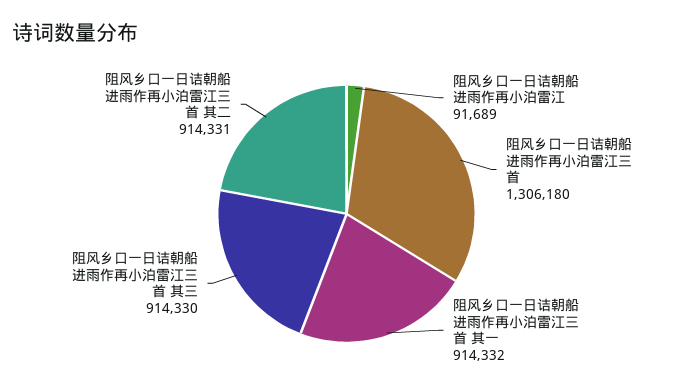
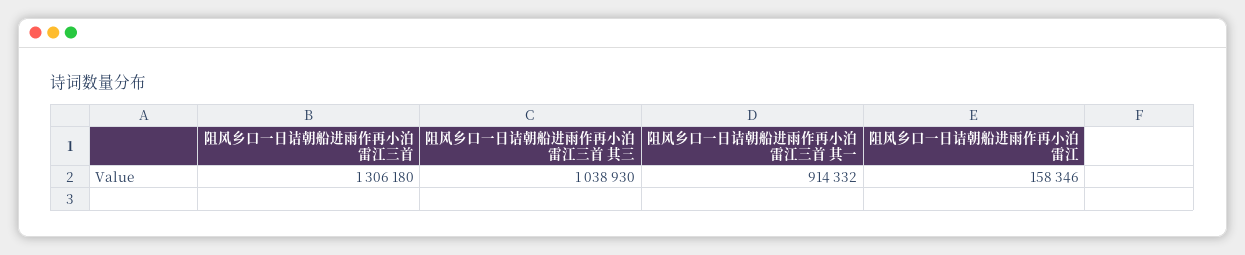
阻风乡口一日诘朝船进雨作再小泊雷江: 91689 -> 158346
阻风乡口一日诘朝船进雨作再小泊雷江三首 其三: 914330 -> 1038930
阻风乡口一日诘朝船进雨作再小泊雷江三首 其二: 914331 -> none

